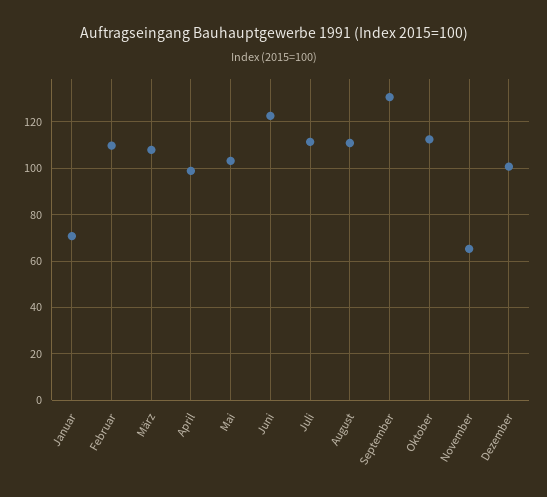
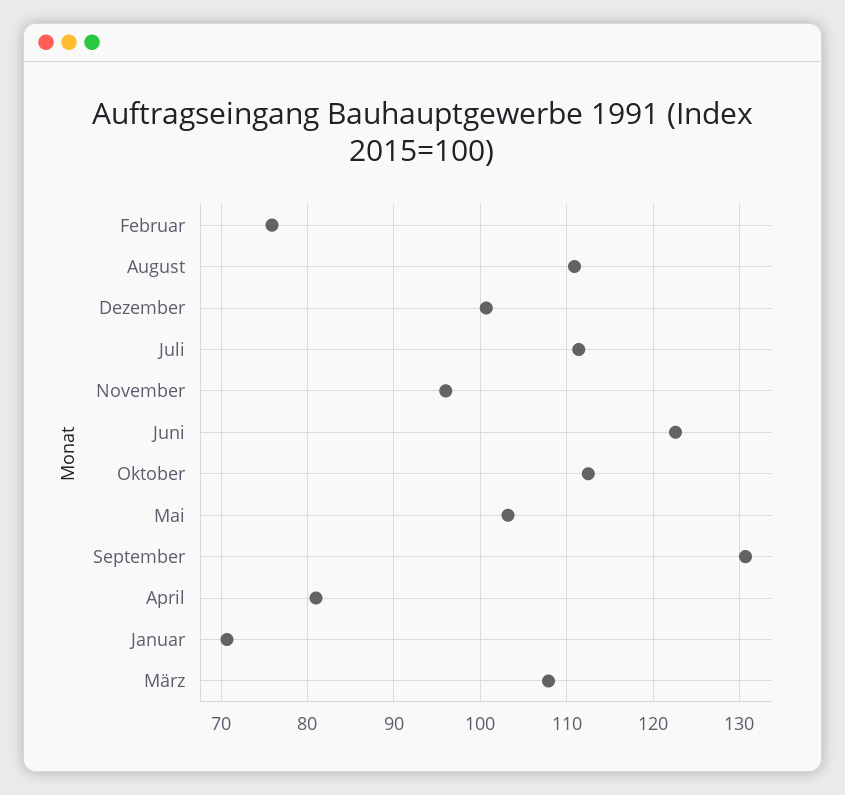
Februar: 110 -> 76
April: 100 -> 81
November: 65 -> 96

